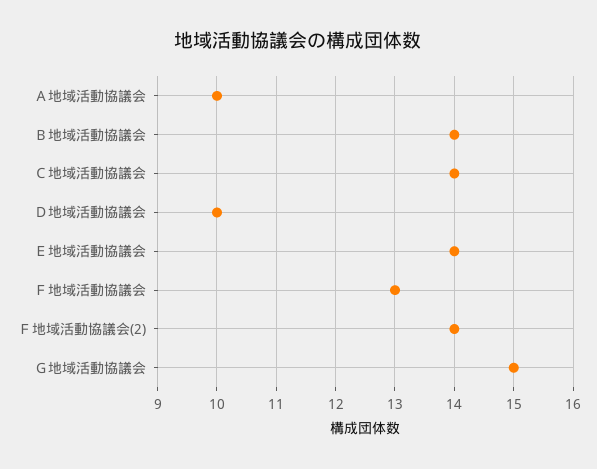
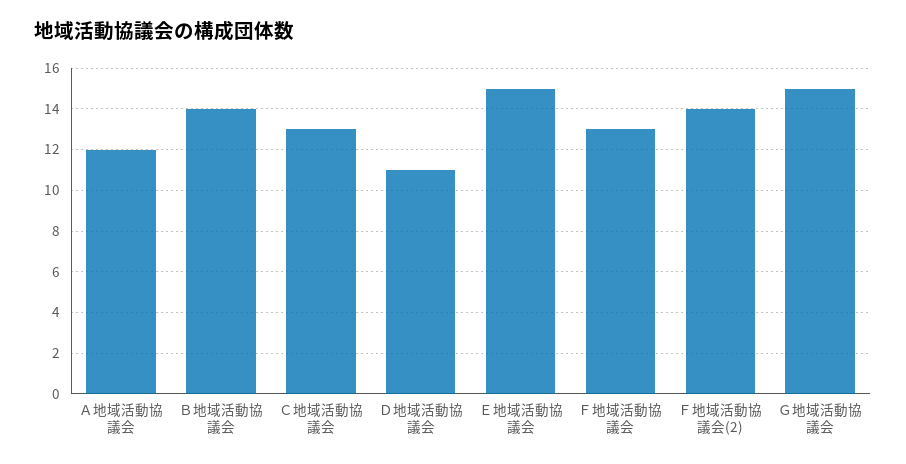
Ａ地域活動協議会: 10 -> 12
Ｃ地域活動協議会: 14 -> 13
Ｄ地域活動協議会: 10 -> 11
Ｅ地域活動協議会: 14 -> 15

